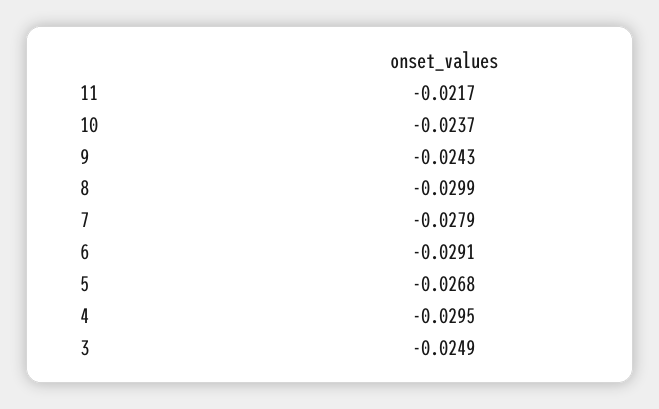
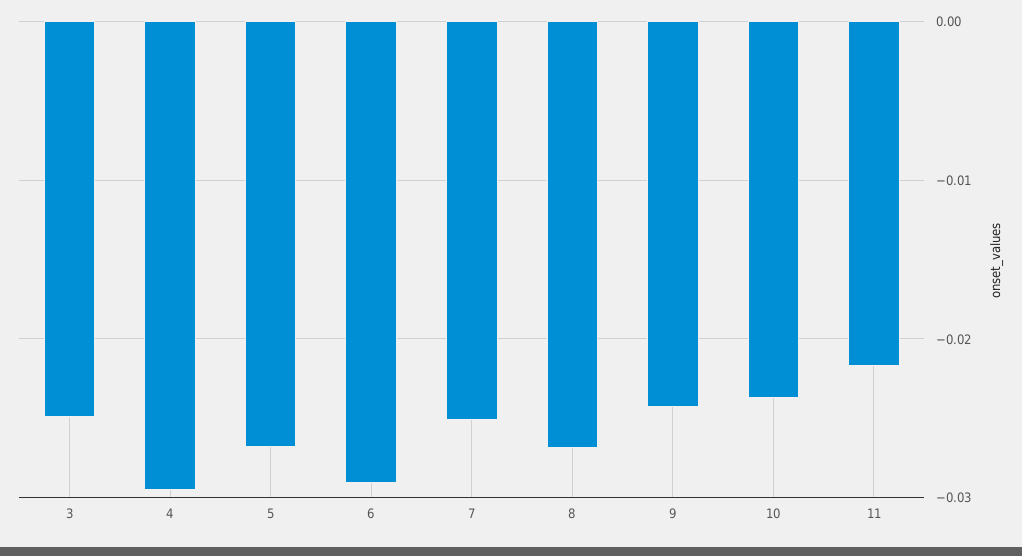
8: -0.0299 -> -0.027
7: -0.0279 -> -0.025

